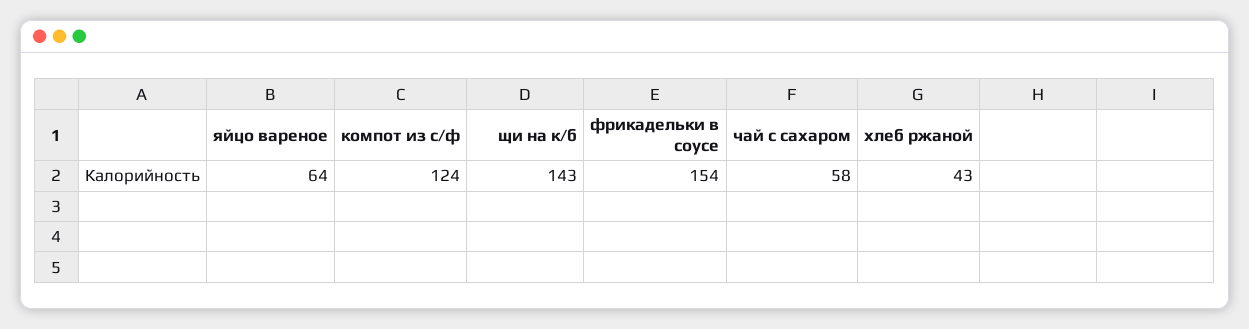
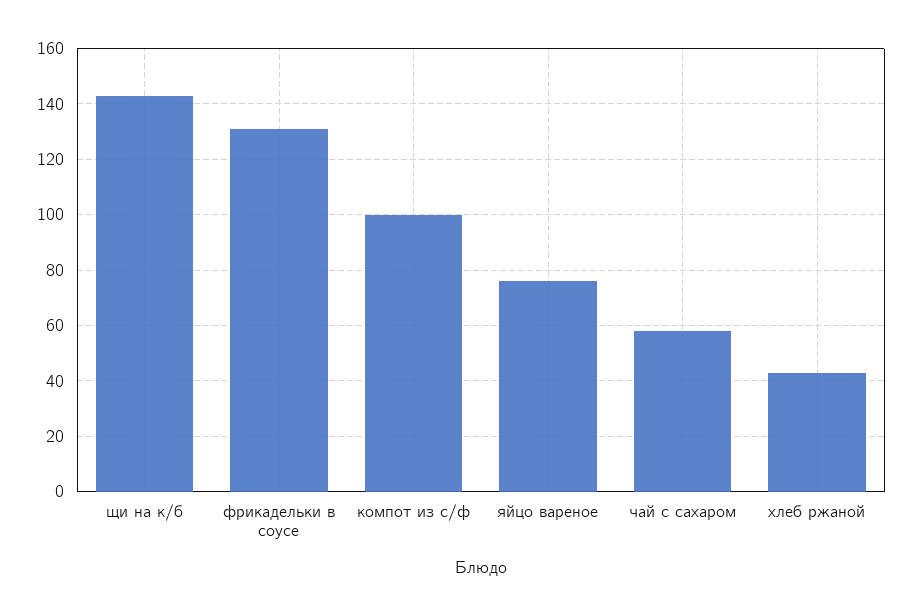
яйцо вареное: 64 -> 75
компот из с/ф: 124 -> 100
фрикадельки в соусе: 154 -> 130

